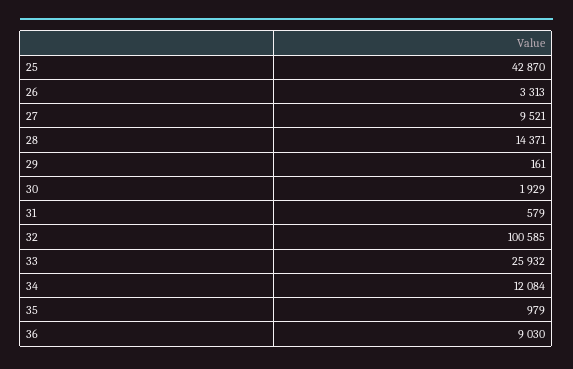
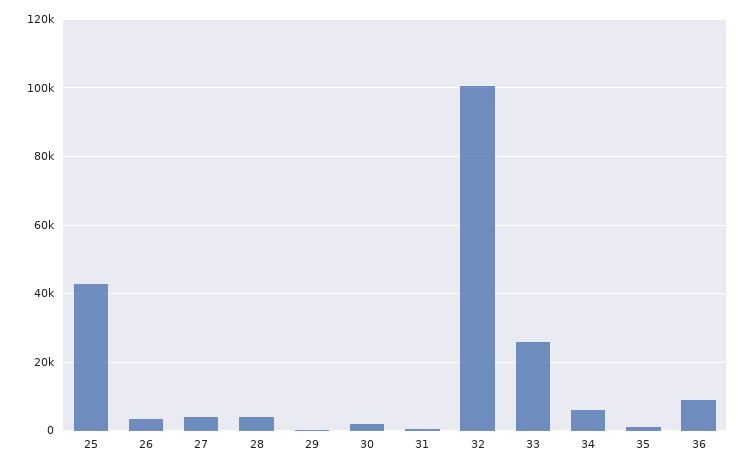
27: 9521 -> 4000
28: 14371 -> 4000
34: 12084 -> 6000

